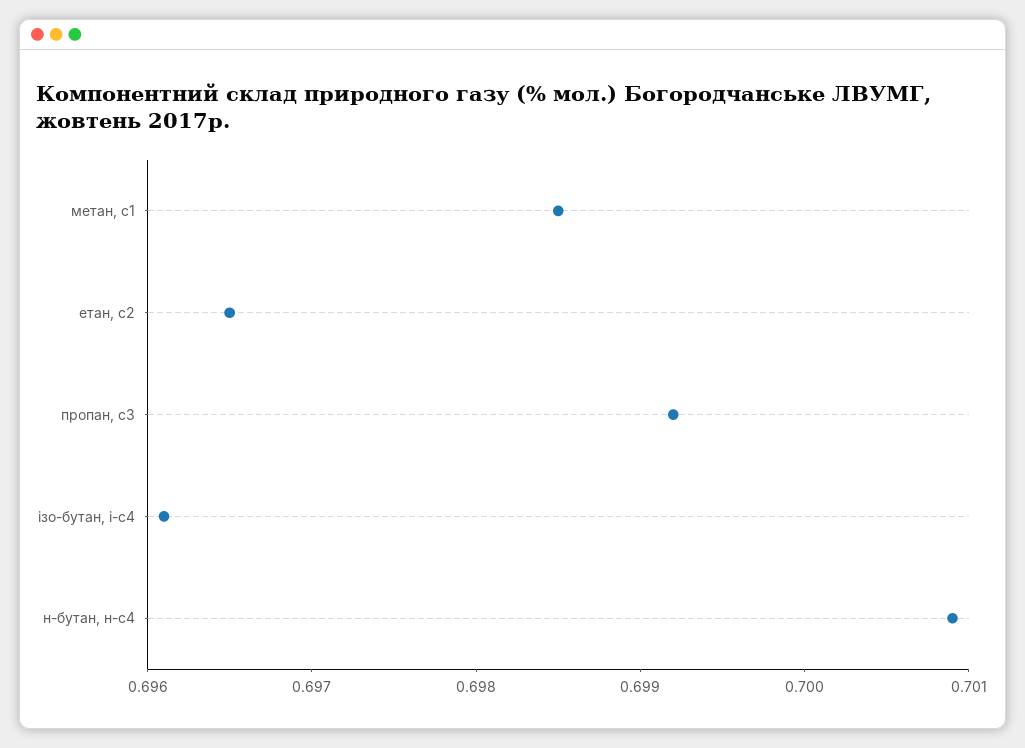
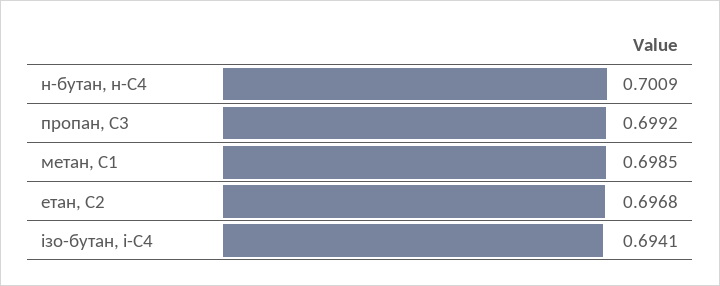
етан, с2: 0.6965 -> 0.6968
ізо-бутан, і-с4: 0.6961 -> 0.6941

